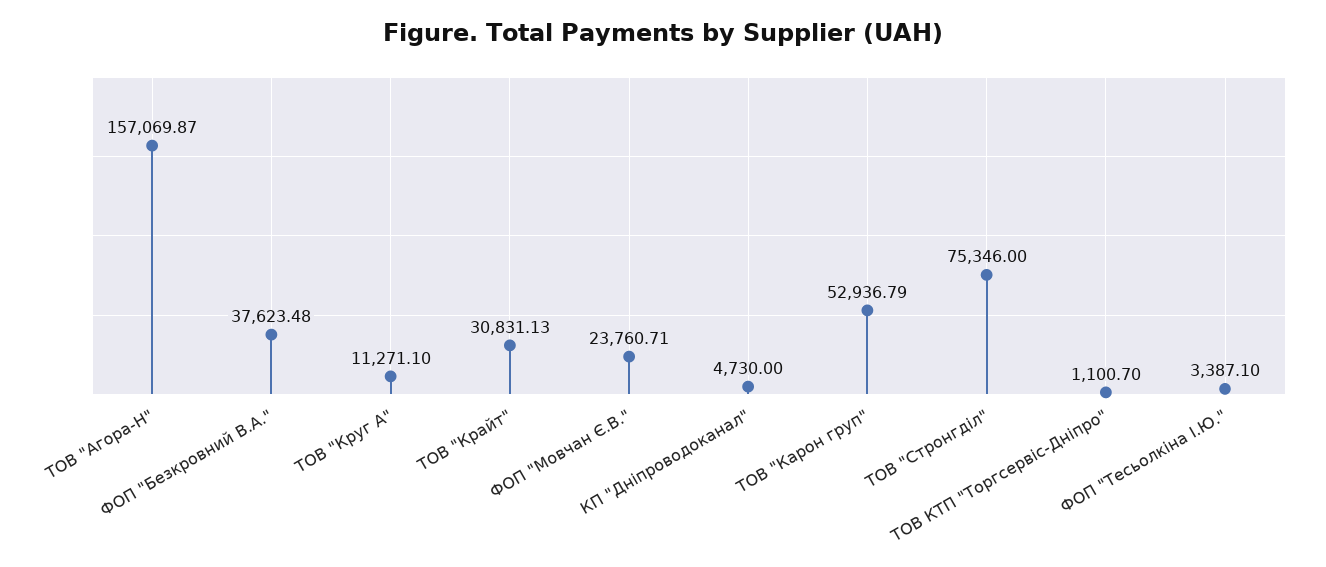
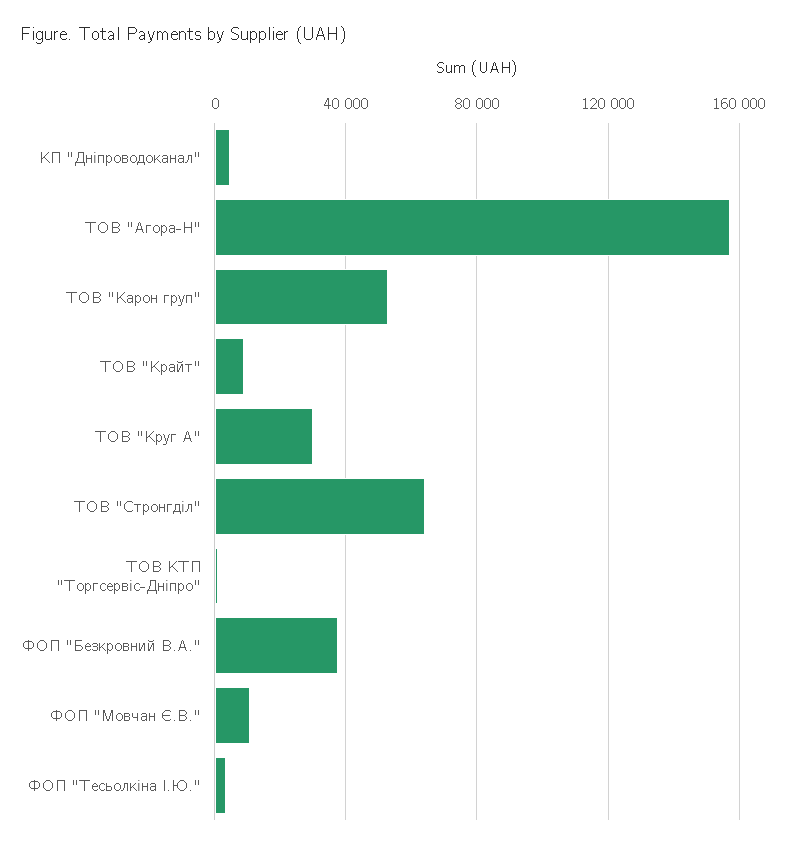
ТОВ "Круг А": 11271.1 -> 30000
ТОВ "Крайт": 30831.13 -> 10000
ФОП "Мовчан Є.В.": 23760.71 -> 10000
ТОВ "Стронгділ": 75346 -> 65000

